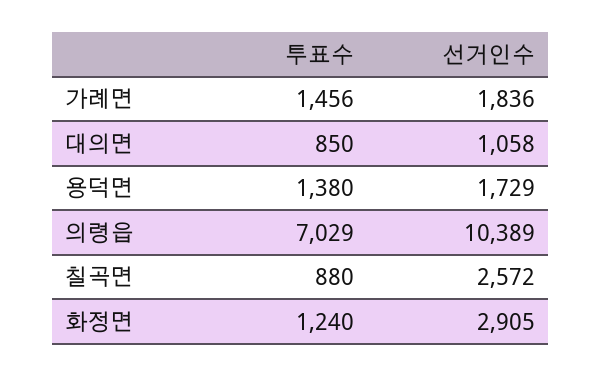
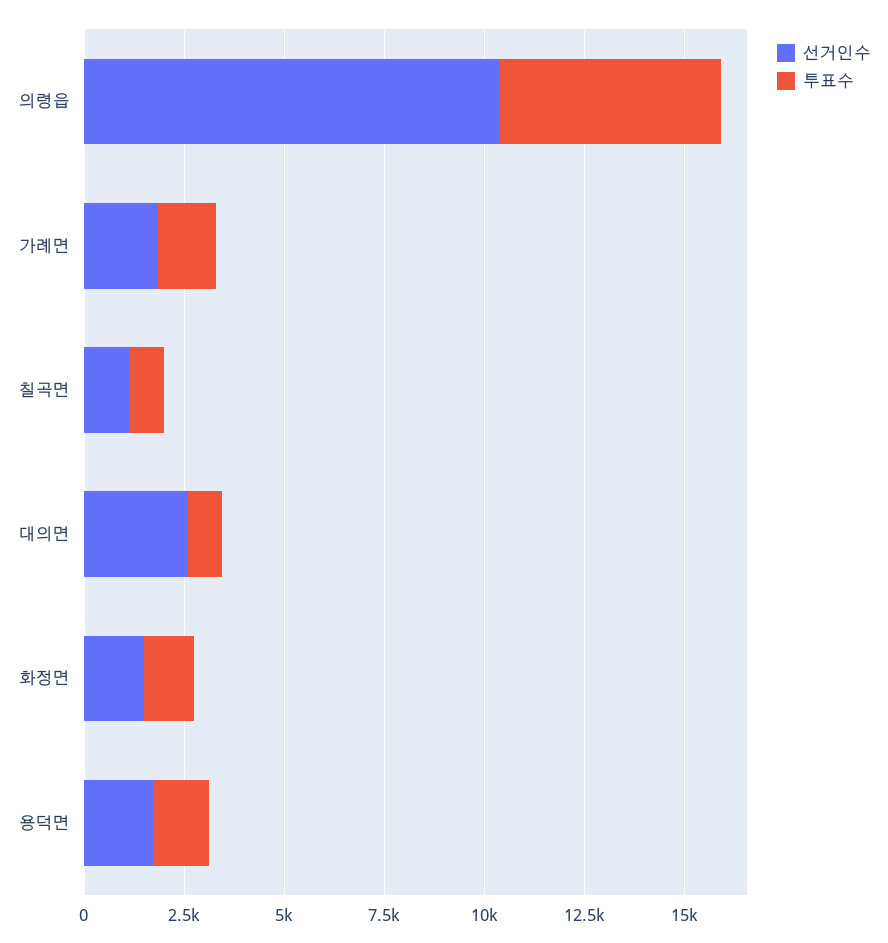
선거인수, 대의면: 1058 -> 2500
투표수, 의령읍: 7029 -> 5500
선거인수, 칠곡면: 2572 -> 1000
선거인수, 화정면: 2905 -> 1500

